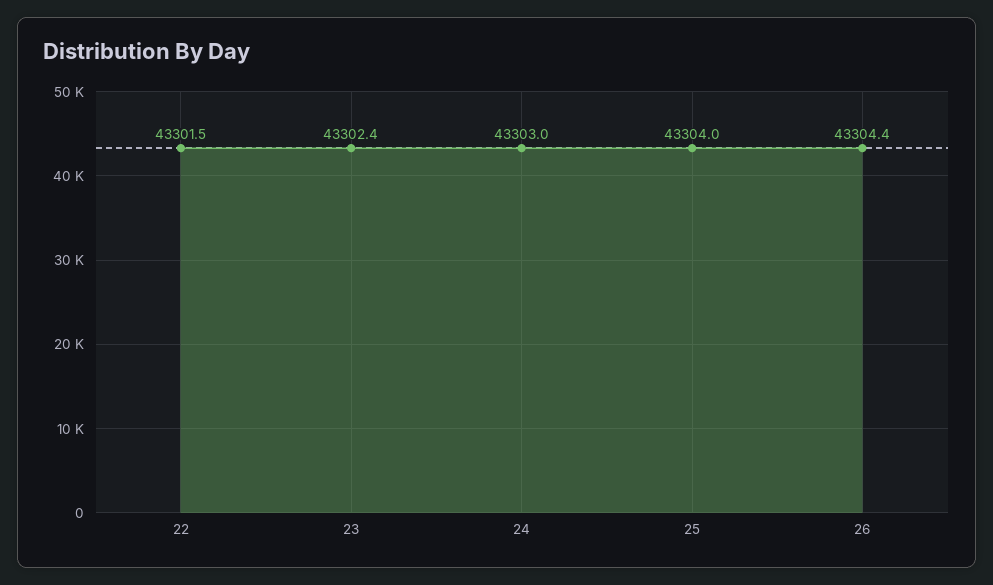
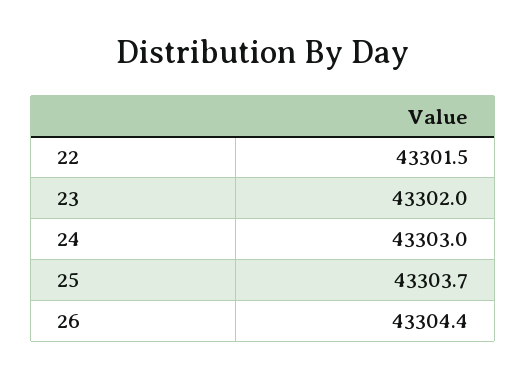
23: 43302.4 -> 43302
25: 43304 -> 43303.7

